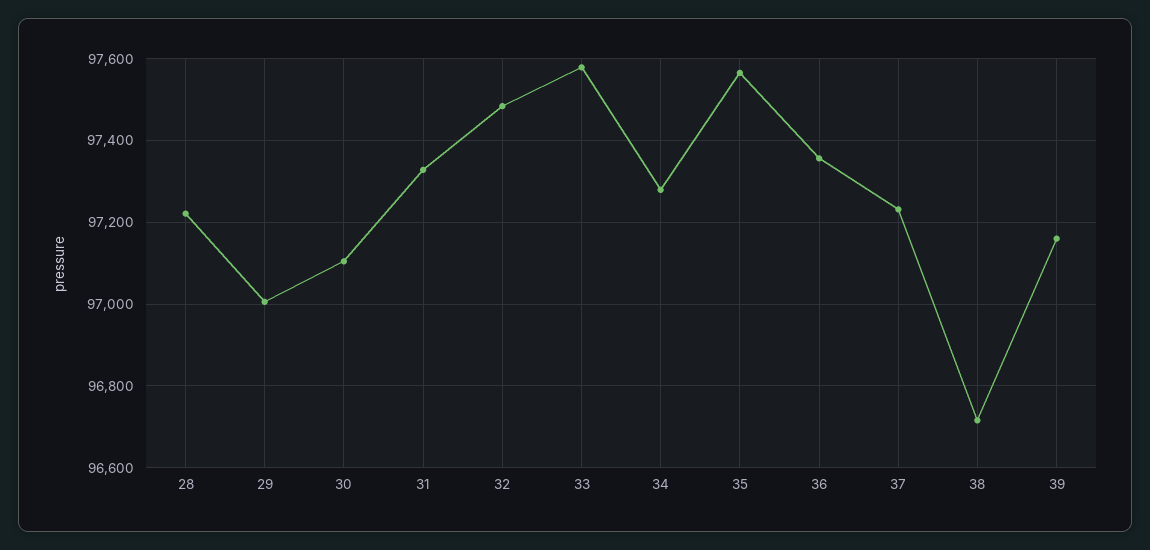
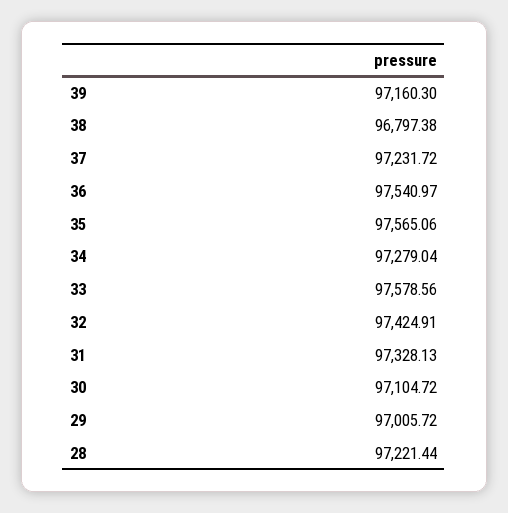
32: 97480 -> 97424.91
36: 97360 -> 97540.97
38: 96720 -> 96797.38

